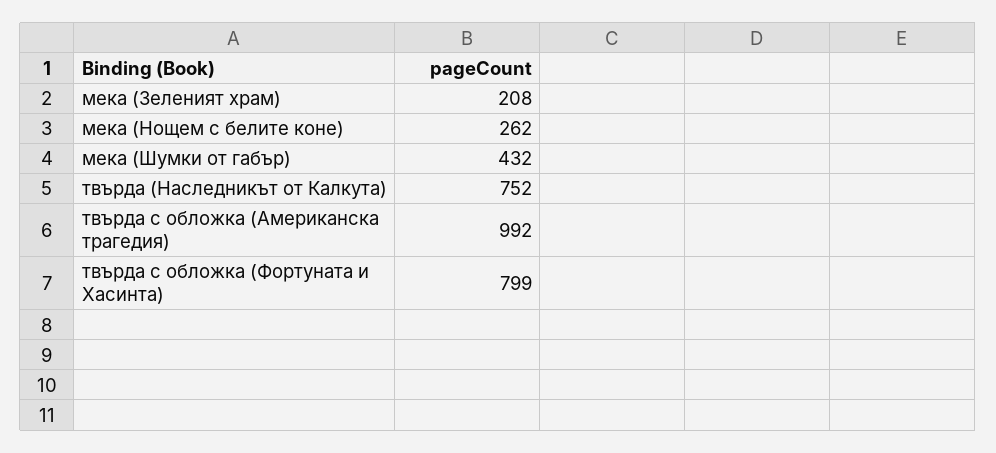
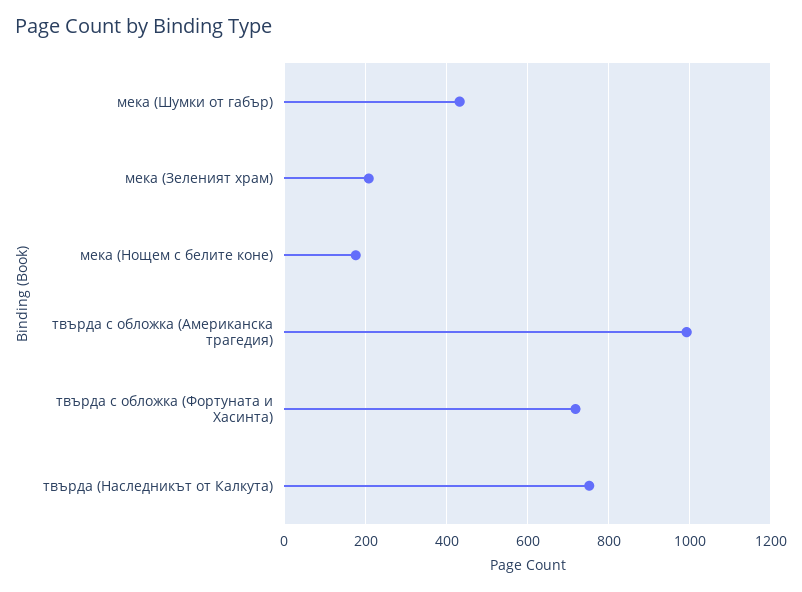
мека (Нощем с белите коне): 262 -> 180
твърда с обложка (Фортуната и Хасинта): 799 -> 720

